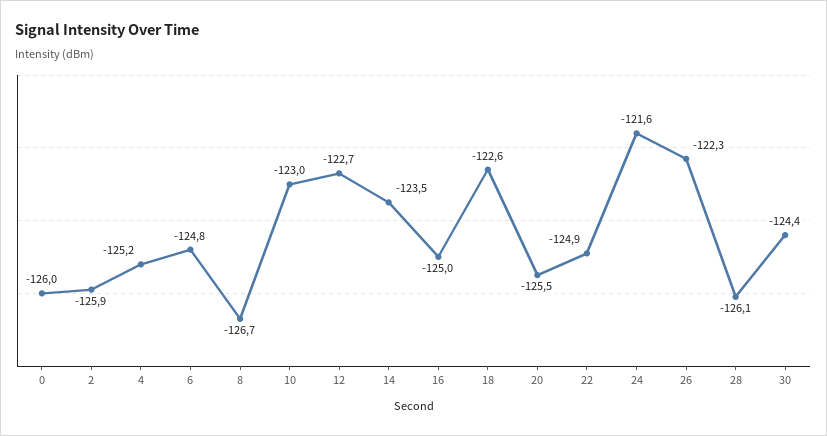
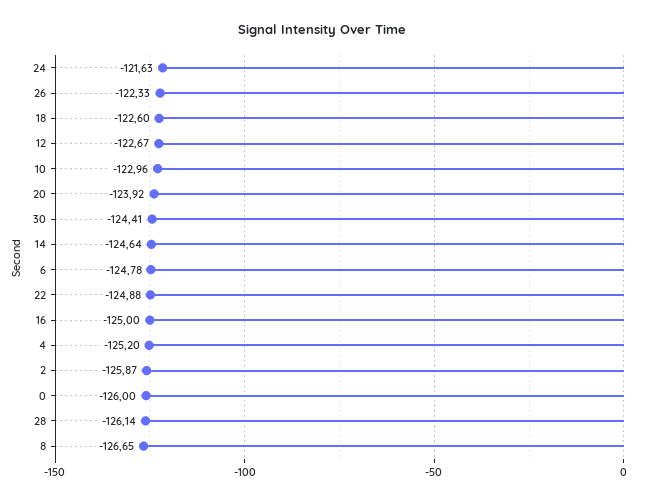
14: -123.5 -> -124.64
20: -125.5 -> -123.92

